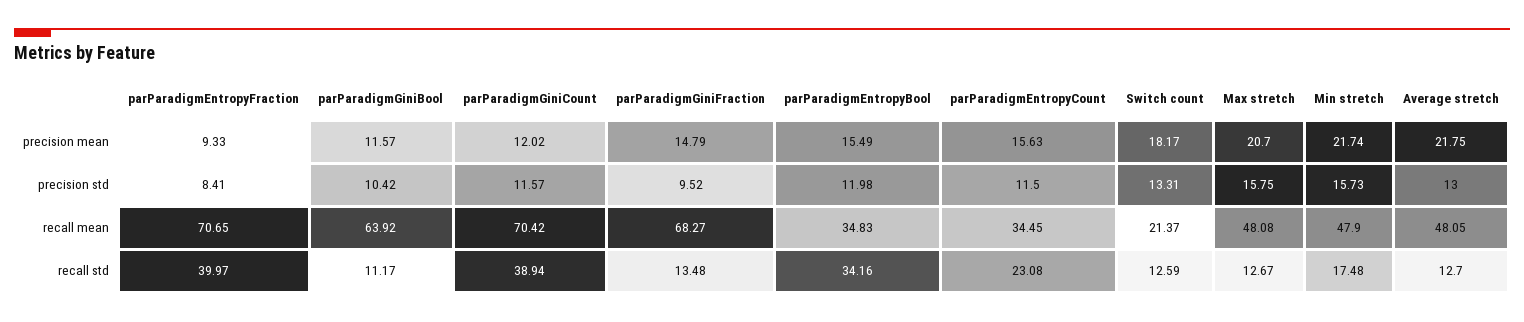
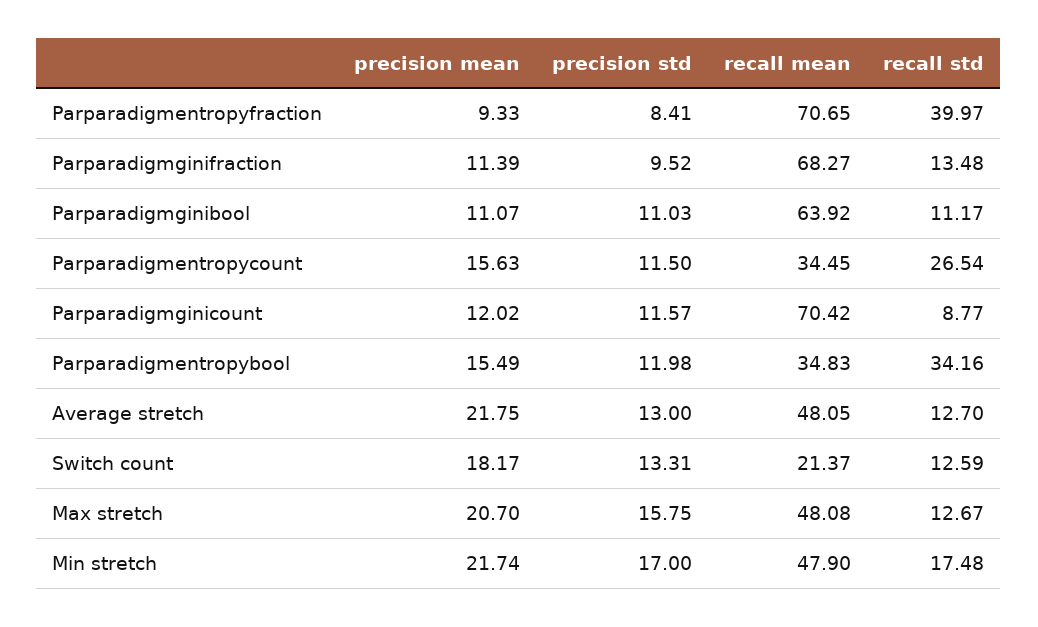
parParadigmGiniBool, precision mean: 11.57 -> 11.07
parParadigmGiniFraction, precision mean: 14.79 -> 11.39
parParadigmGiniBool, precision std: 10.42 -> 11.03
Min stretch, precision std: 15.73 -> 17
parParadigmGiniCount, recall std: 38.94 -> 8.77
parParadigmEntropyCount, recall std: 23.08 -> 26.54

